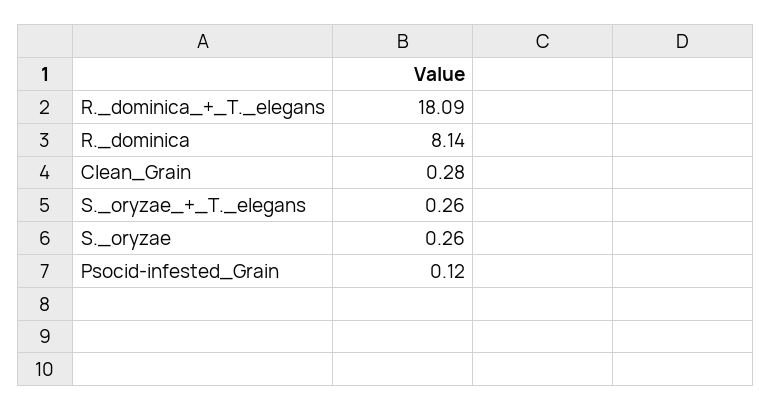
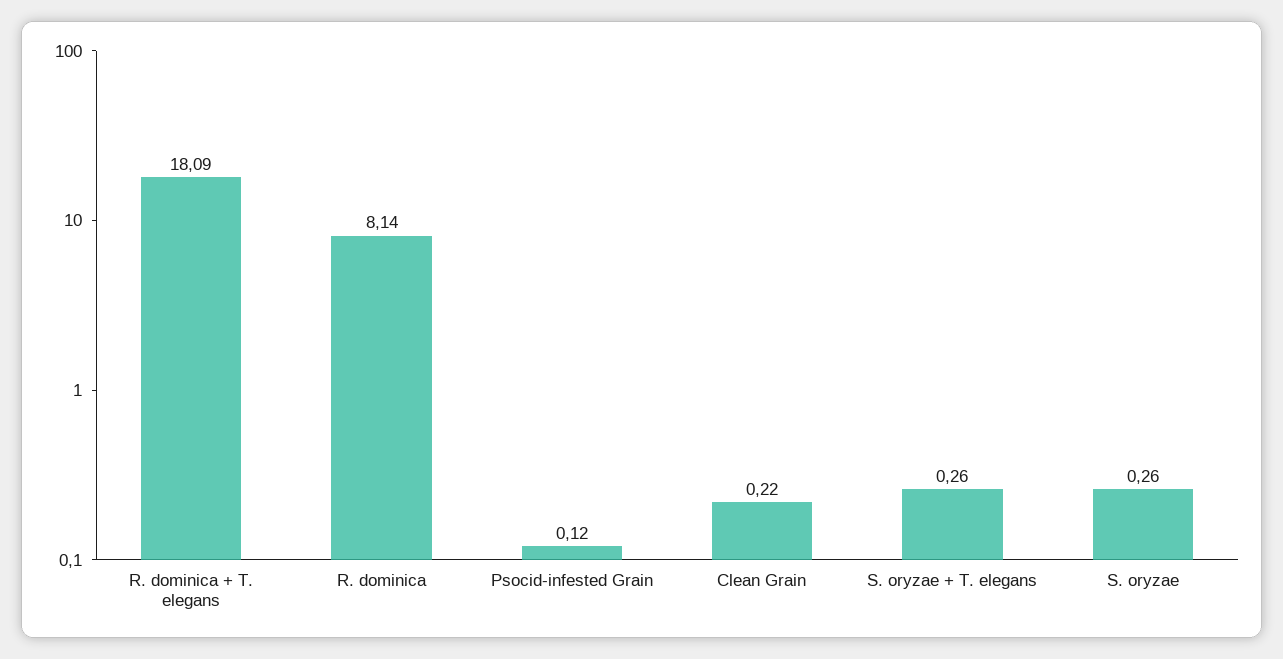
Clean_Grain: 0.28 -> 0.22

